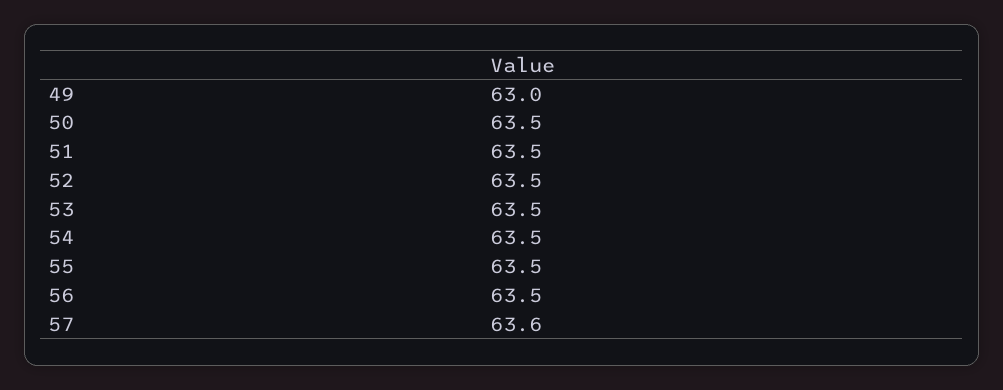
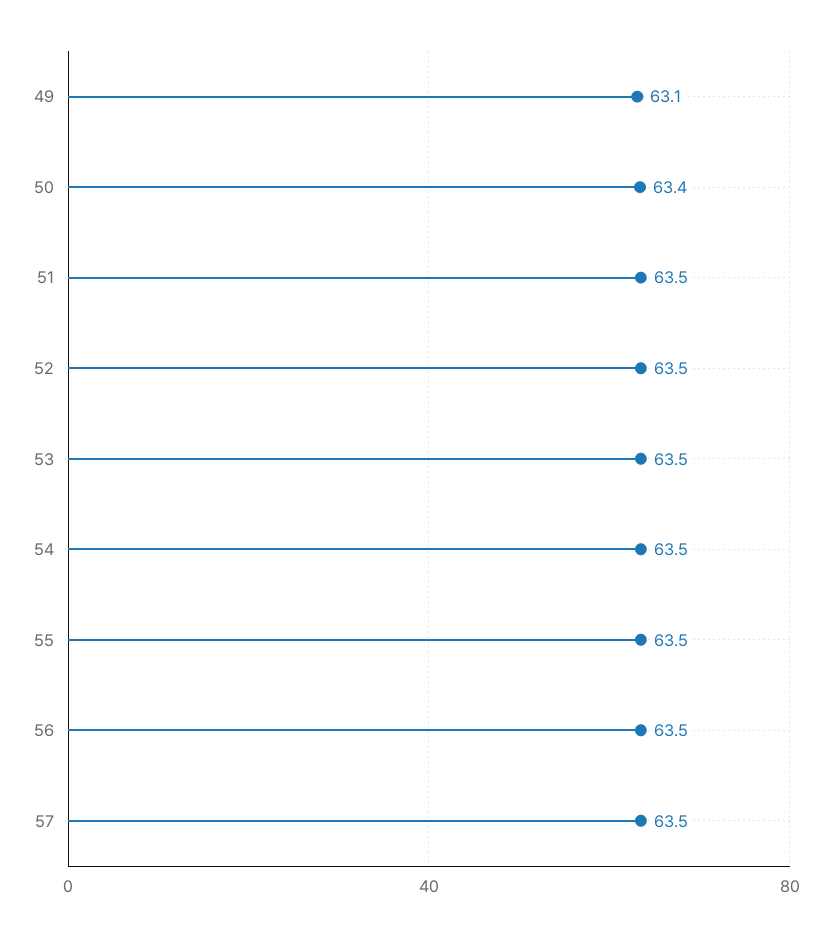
49: 63 -> 63.1
50: 63.5 -> 63.4
57: 63.6 -> 63.5

